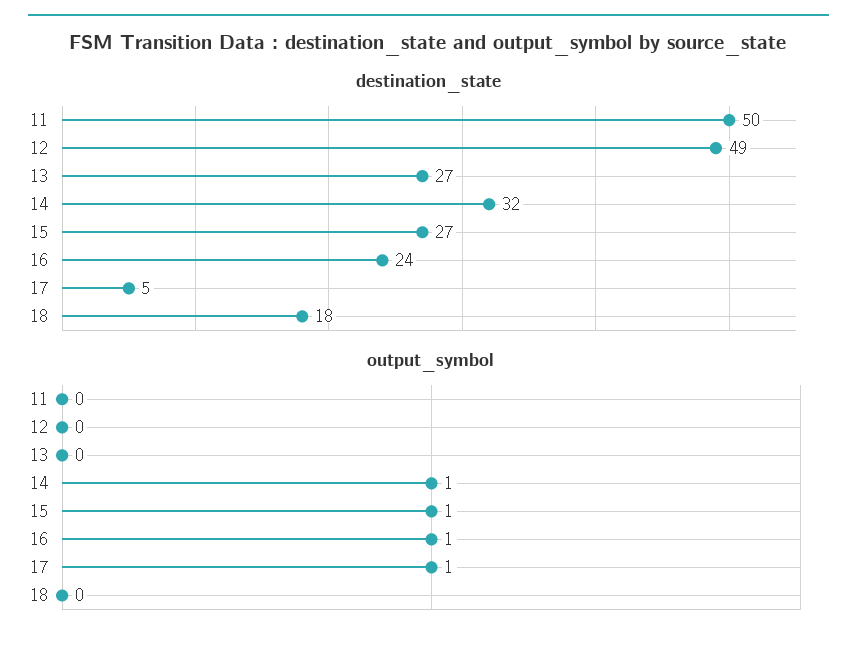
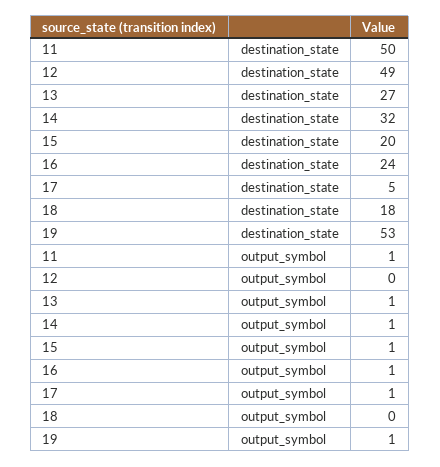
destination_state, 15: 27 -> 20
output_symbol, 11: 0 -> 1
output_symbol, 13: 0 -> 1
destination_state, 19: none -> 53
output_symbol, 19: none -> 1

